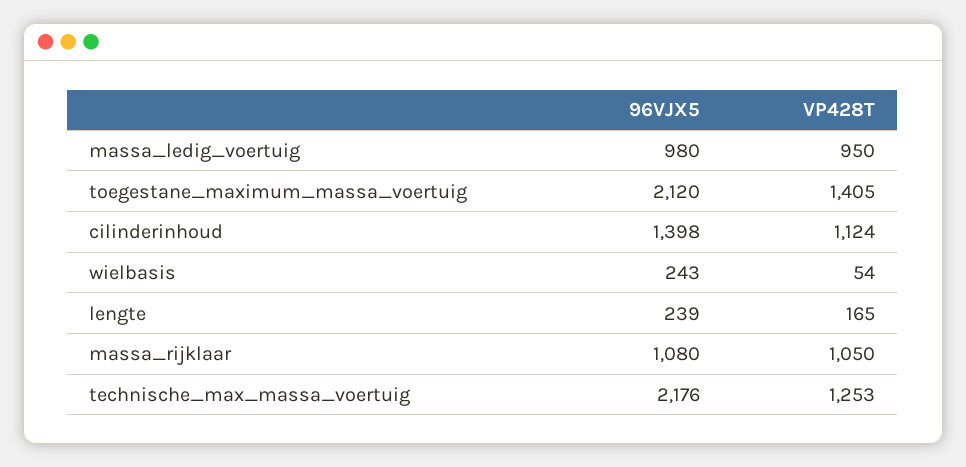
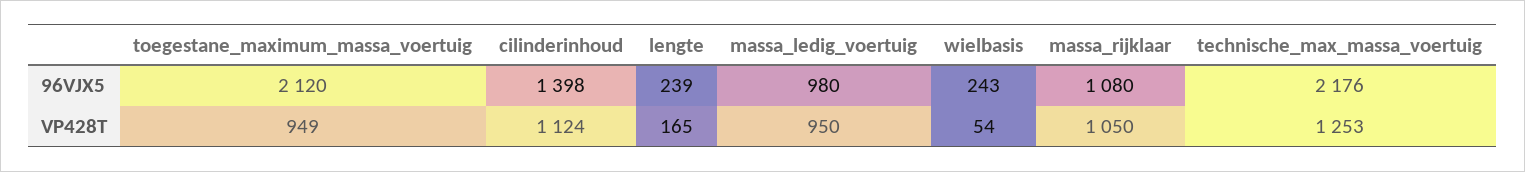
VP428T, toegestane_maximum_massa_voertuig: 1405 -> 949

